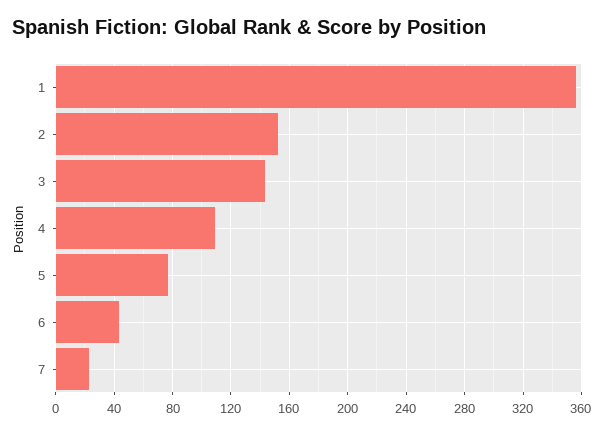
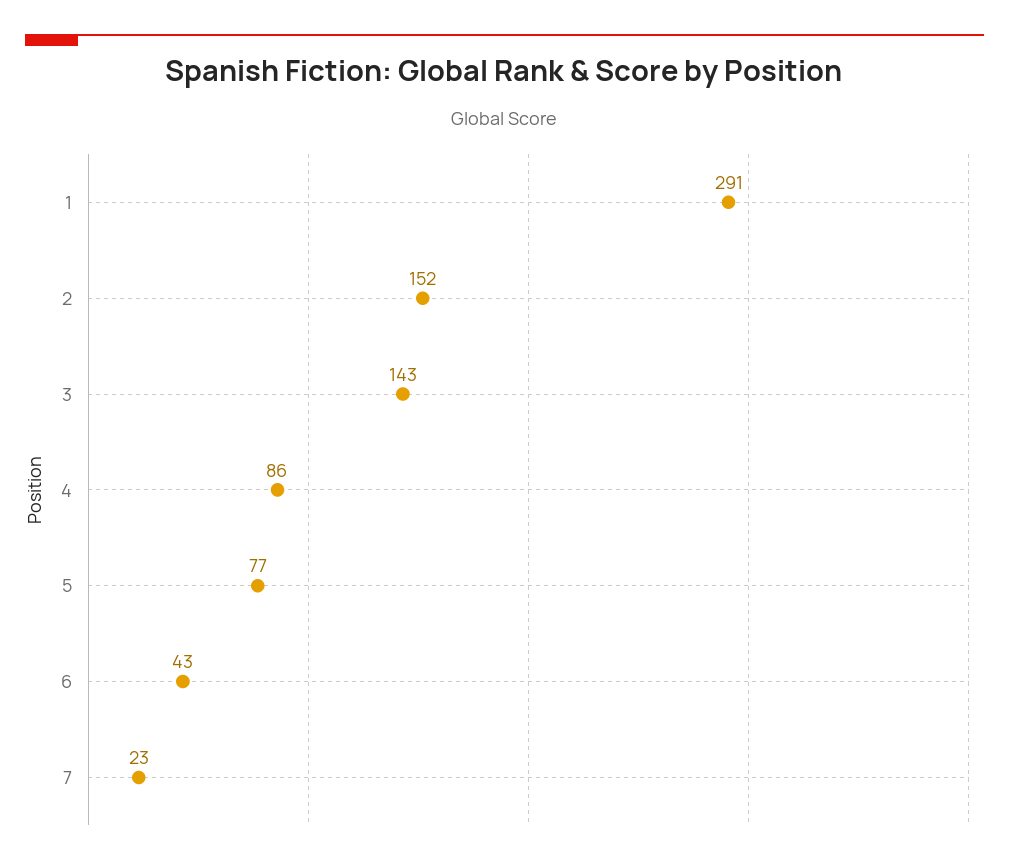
1: 355 -> 291
4: 110 -> 86

